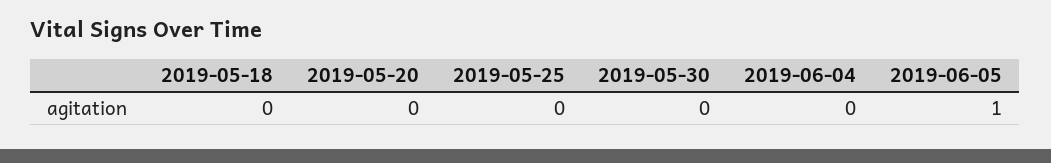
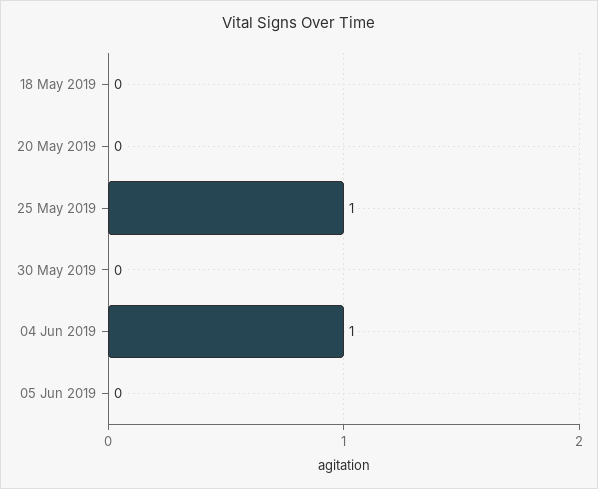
2019-05-25: 0 -> 1
2019-06-04: 0 -> 1
2019-06-05: 1 -> 0

